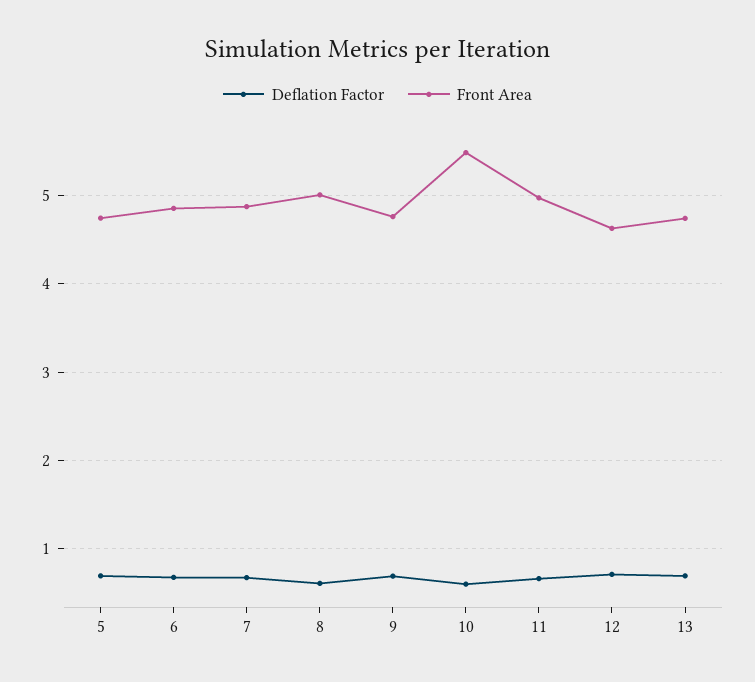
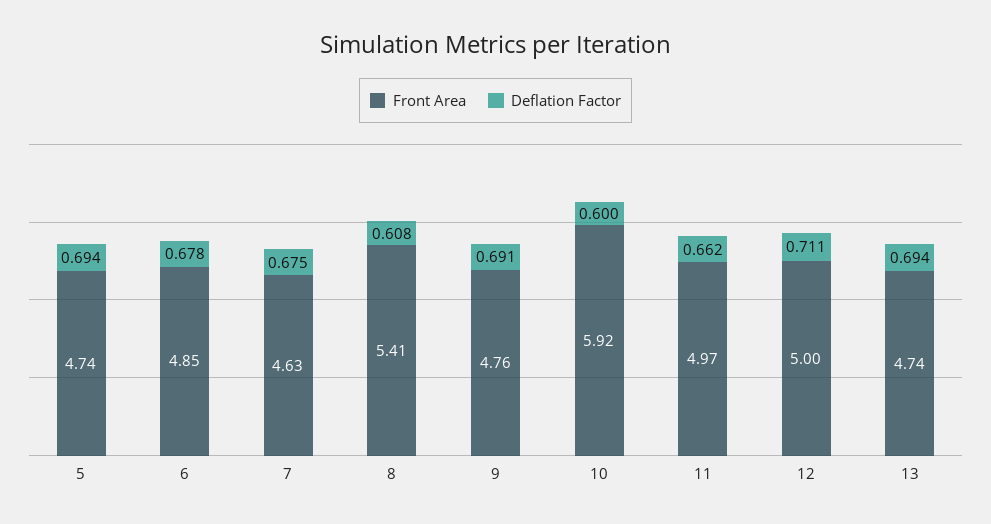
Front Area, 7: 4.9 -> 4.63
Front Area, 8: 5 -> 5.41
Front Area, 10: 5.5 -> 5.92
Front Area, 12: 4.6 -> 5

